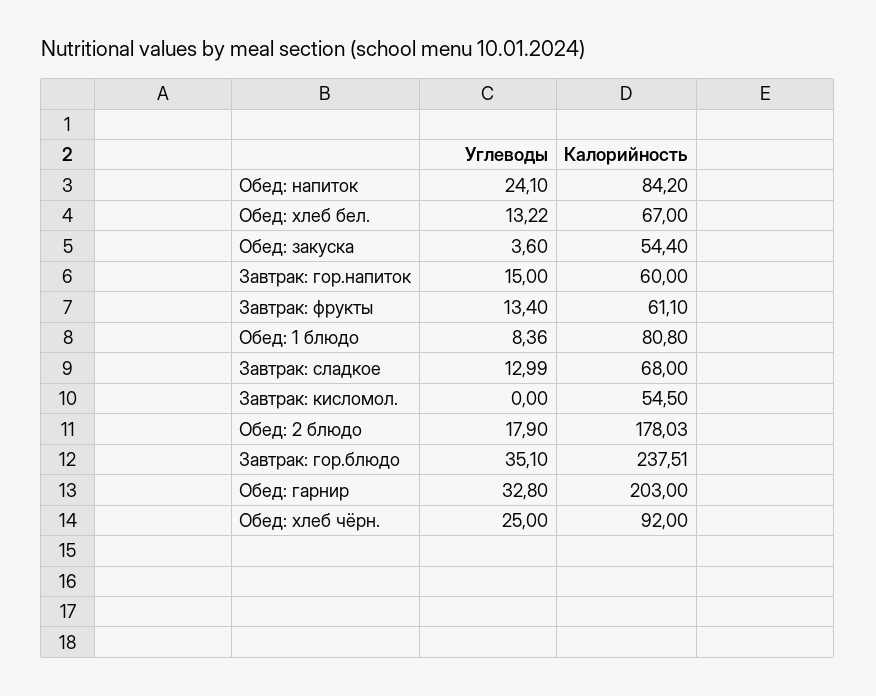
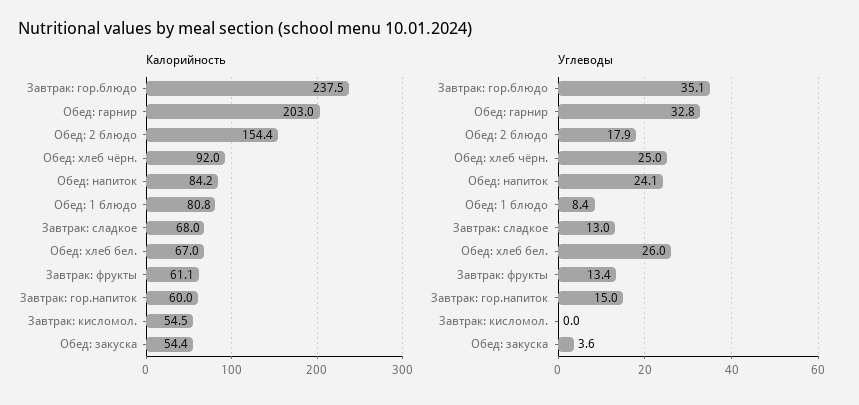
Углеводы, Обед: хлеб бел.: 13.22 -> 26
Калорийность, Обед: 2 блюдо: 178.03 -> 154.4

